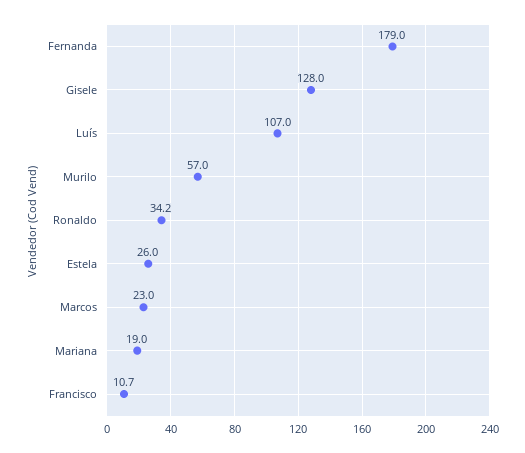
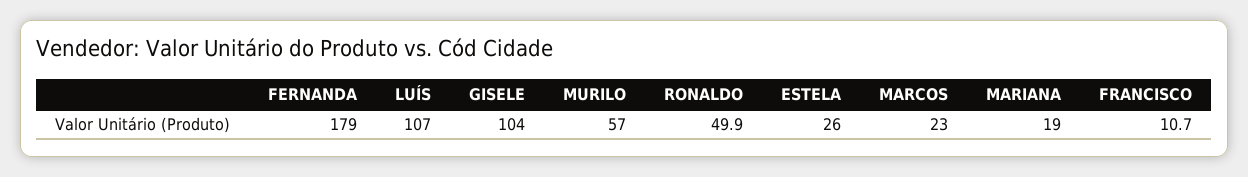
Gisele: 128 -> 104
Ronaldo: 34.2 -> 49.9

